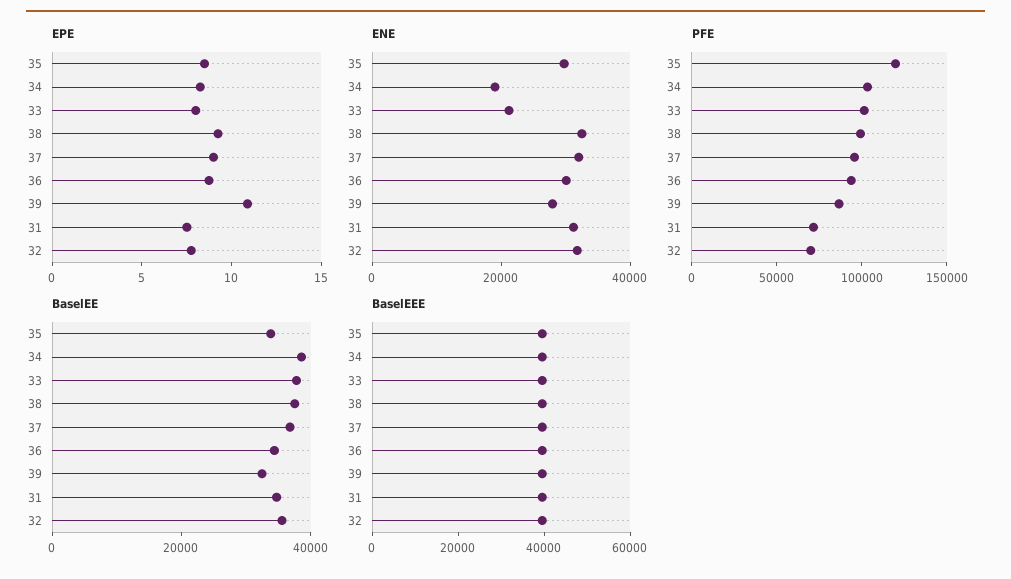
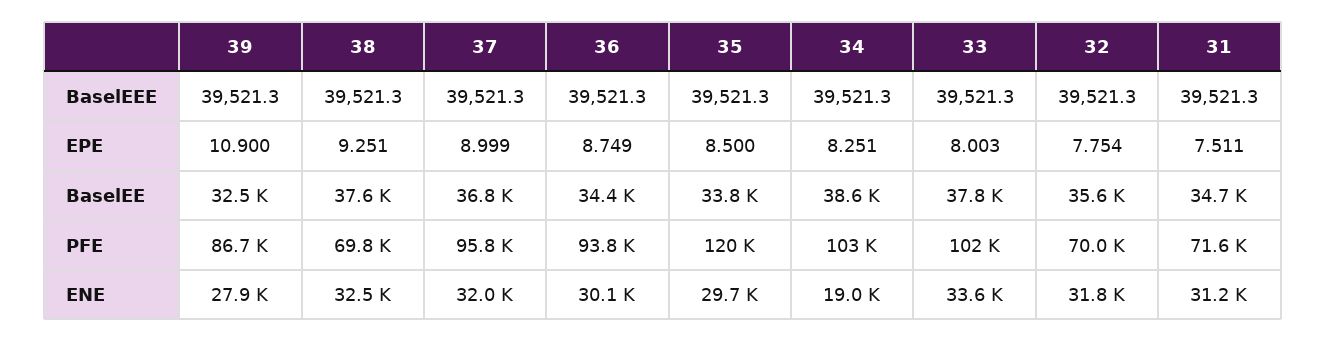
ENE, 33: 20000 -> 33600
PFE, 38: 100000 -> 69800

